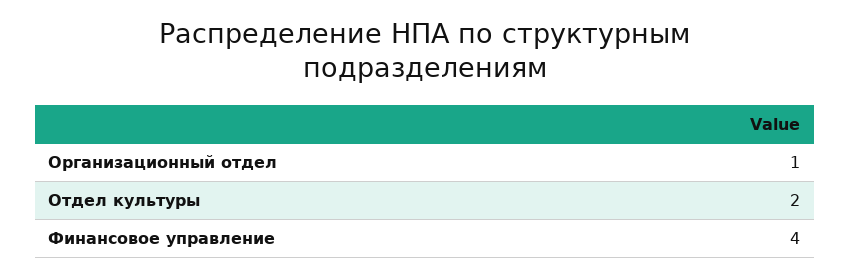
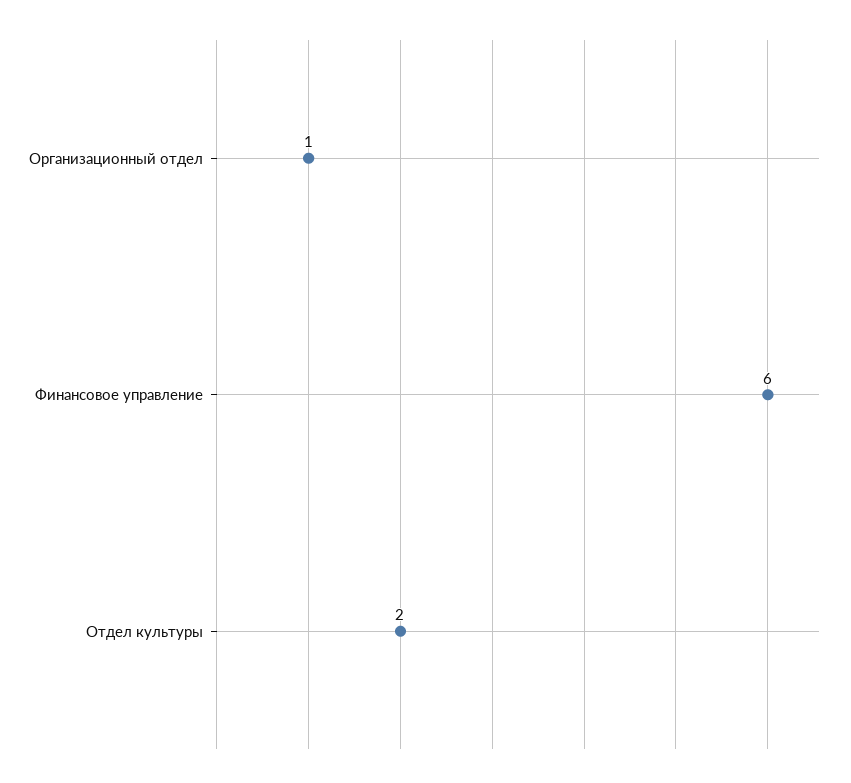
Финансовое управление: 4 -> 6

